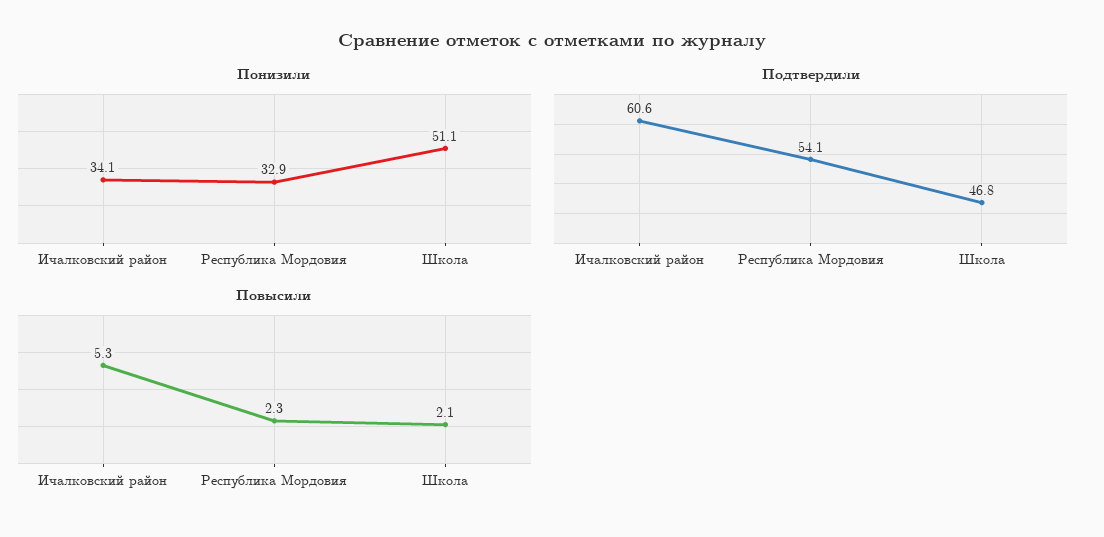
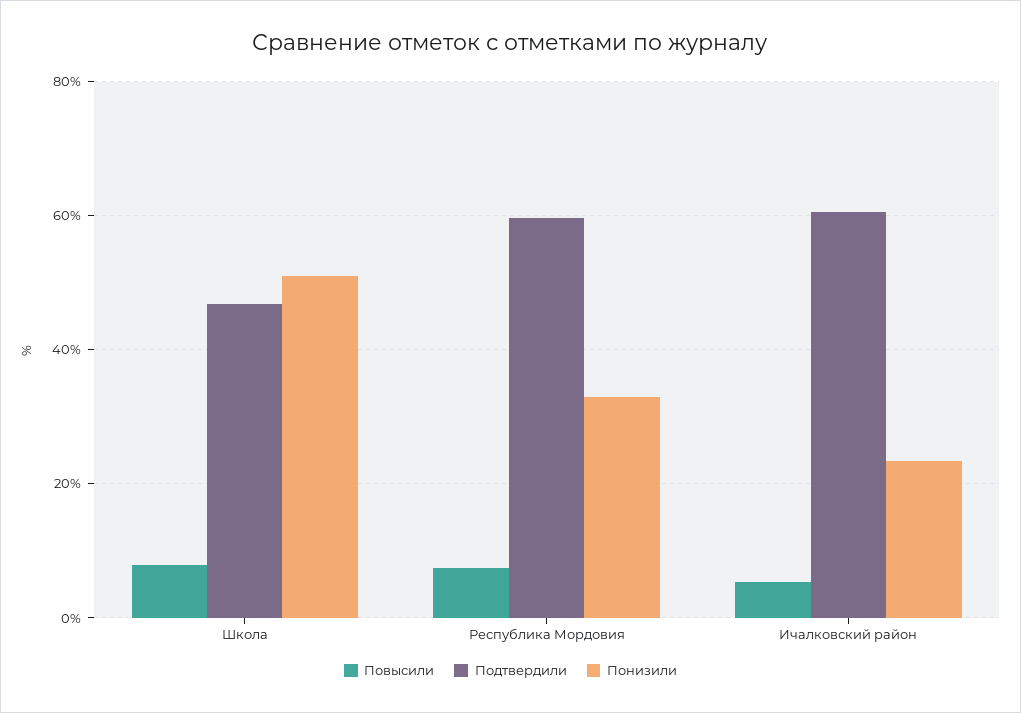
Понизили, Ичалковский район: 34.1 -> 24
Подтвердили, Республика Мордовия: 54.1 -> 60
Повысили, Республика Мордовия: 2.3 -> 8
Повысили, Школа: 2.1 -> 8

